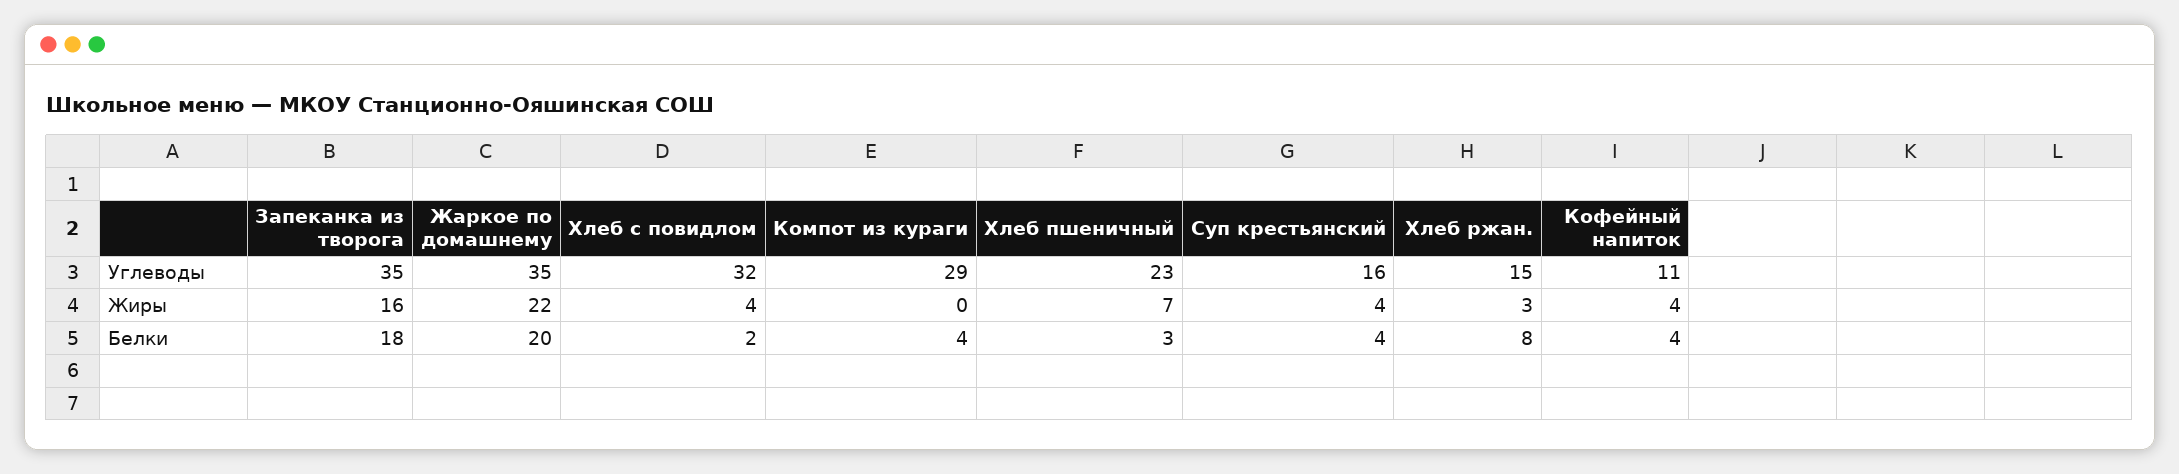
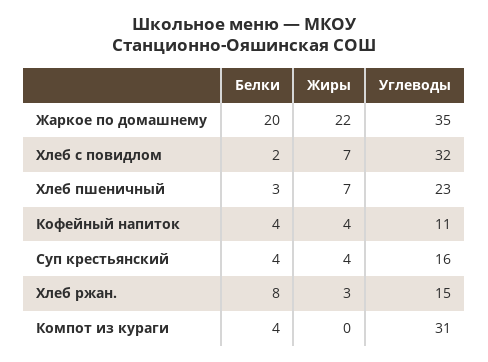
Запеканка из творога, Углеводы: 35 -> none
Компот из кураги, Углеводы: 29 -> 31
Запеканка из творога, Жиры: 16 -> none
Хлеб с повидлом, Жиры: 4 -> 7
Запеканка из творога, Белки: 18 -> none

